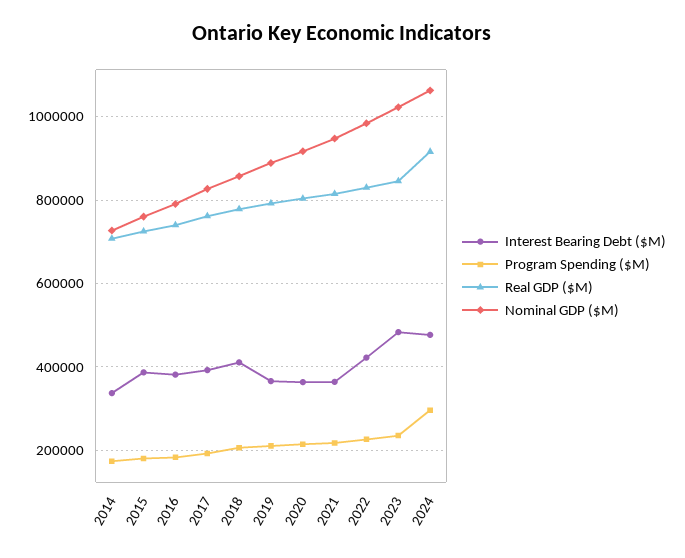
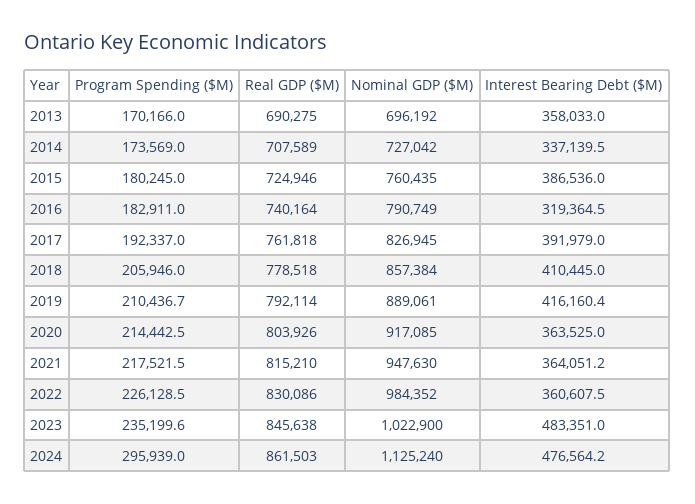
Interest Bearing Debt ($M), 2016: 380000 -> 319364.5
Interest Bearing Debt ($M), 2019: 360000 -> 416160.4
Interest Bearing Debt ($M), 2022: 420000 -> 360607.5
Real GDP ($M), 2024: 920000 -> 861503
Nominal GDP ($M), 2024: 1060000 -> 1125240
Program Spending ($M), 2013: none -> 170166
Real GDP ($M), 2013: none -> 690275
Nominal GDP ($M), 2013: none -> 696192
Interest Bearing Debt ($M), 2013: none -> 358033

